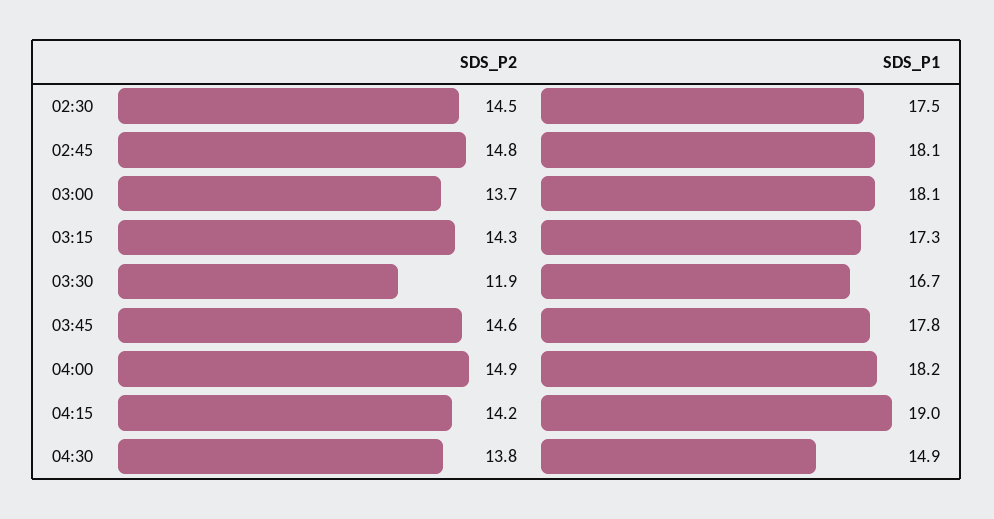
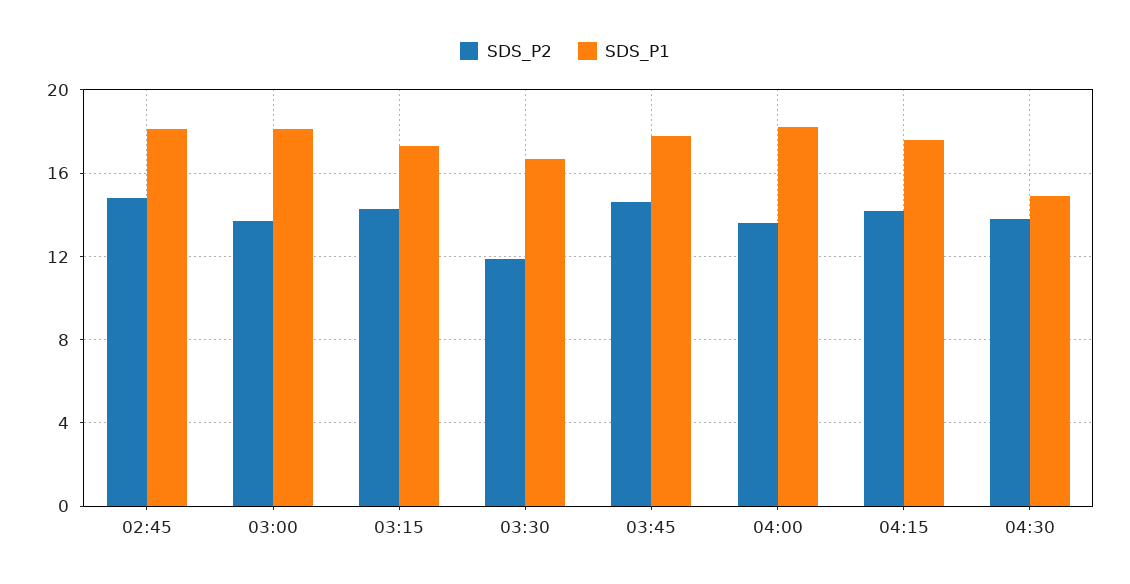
SDS_P2, 02:30: 14.5 -> none
SDS_P1, 02:30: 17.5 -> none
SDS_P2, 04:00: 14.9 -> 13.5
SDS_P1, 04:15: 19 -> 17.5

